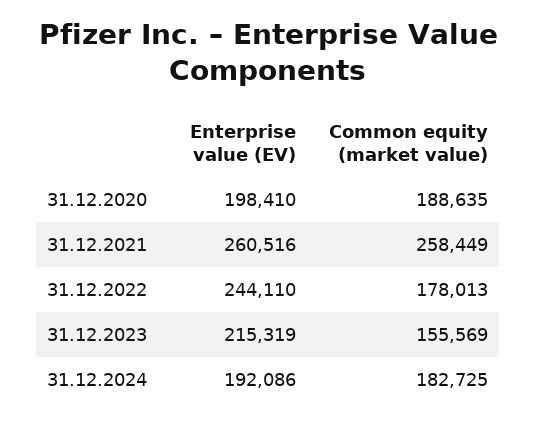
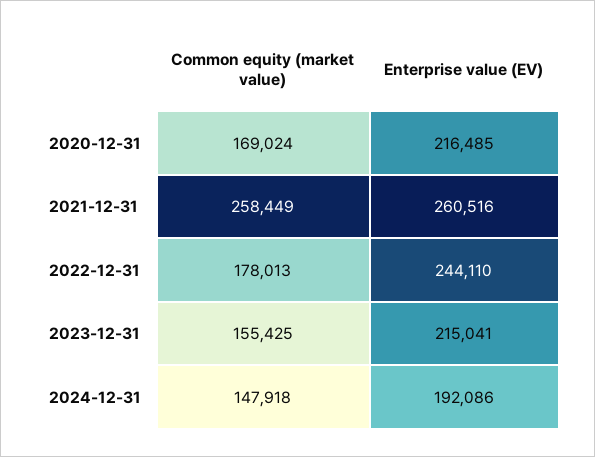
Enterprise value (EV), 31.12.2020: 198410 -> 216485
Common equity (market value), 31.12.2020: 188635 -> 169024
Enterprise value (EV), 31.12.2023: 215319 -> 215041
Common equity (market value), 31.12.2023: 155569 -> 155425
Common equity (market value), 31.12.2024: 182725 -> 147918

